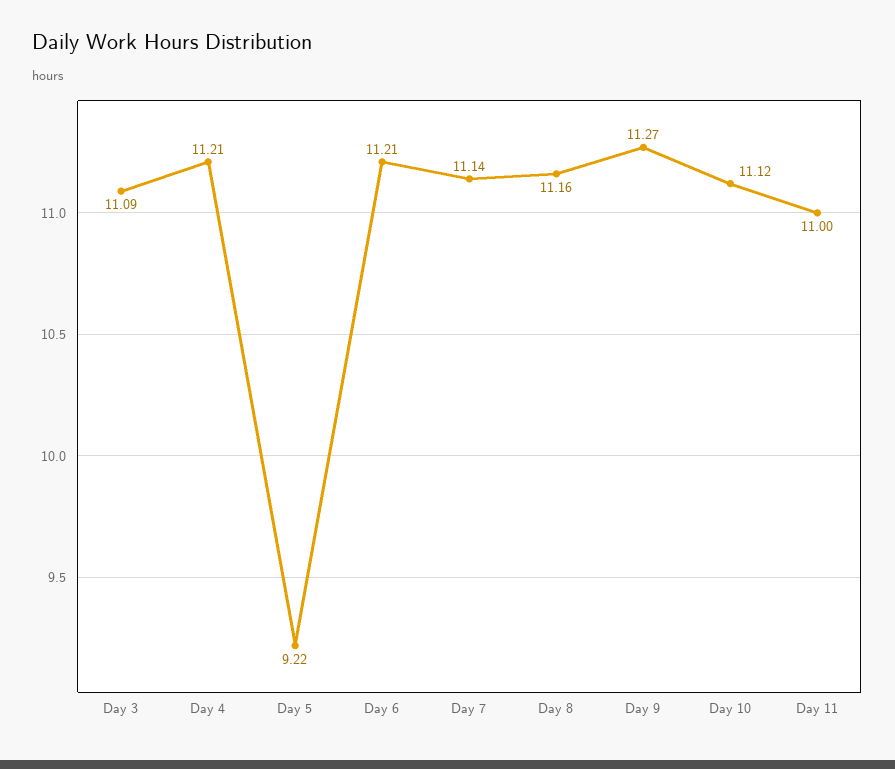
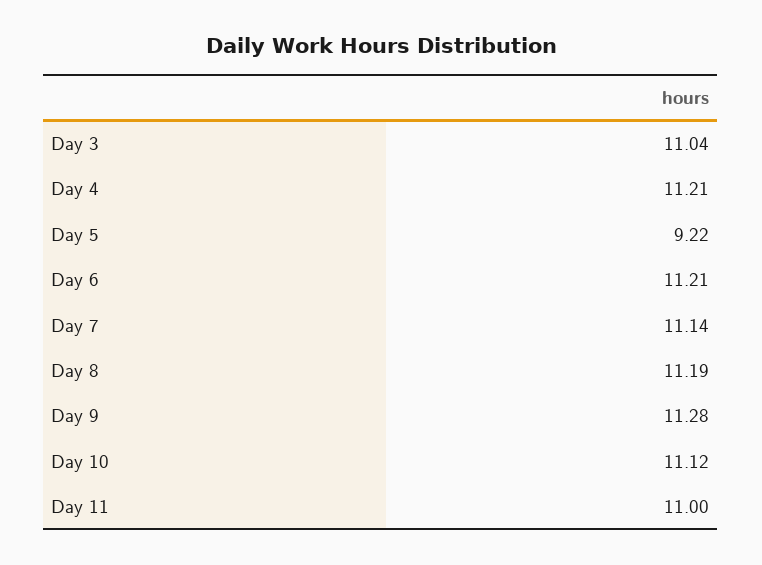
Day 3: 11.09 -> 11.04
Day 8: 11.16 -> 11.19
Day 9: 11.27 -> 11.28

